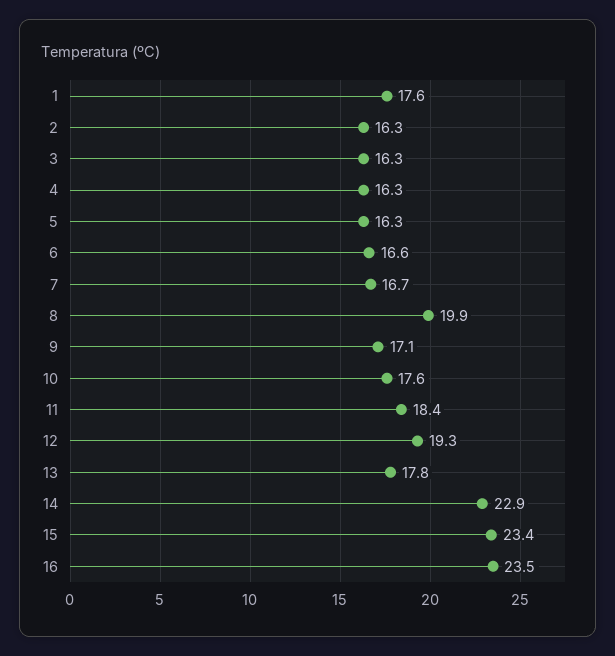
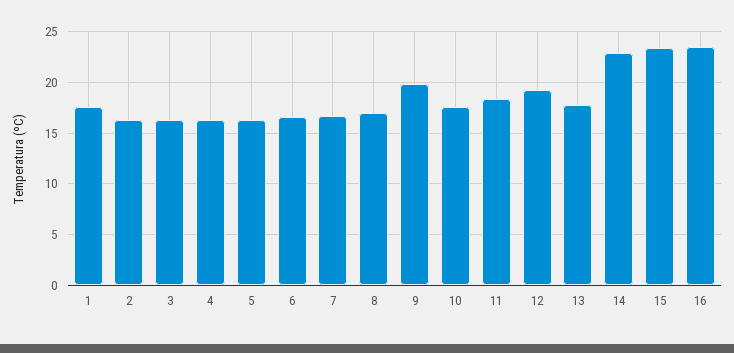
8: 19.9 -> 17
9: 17.1 -> 20

